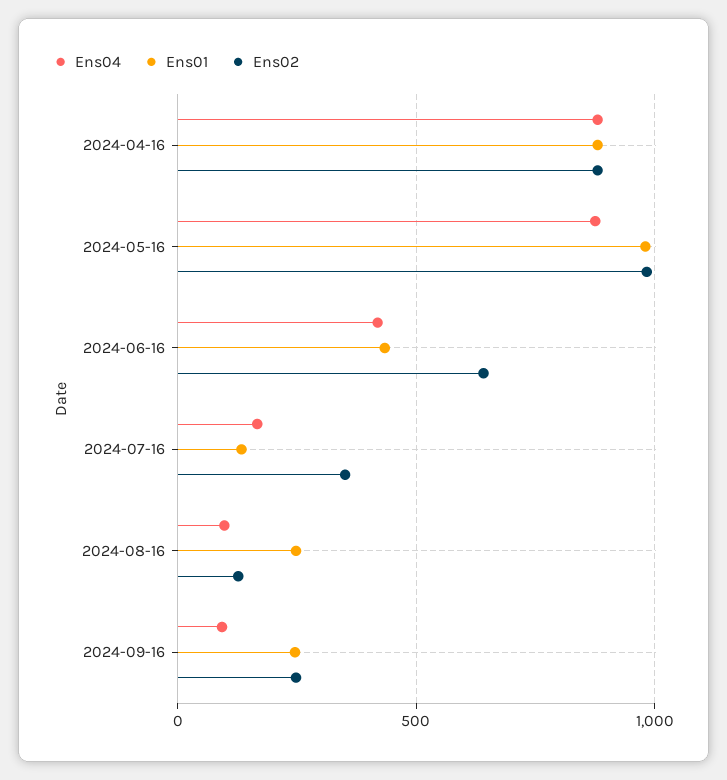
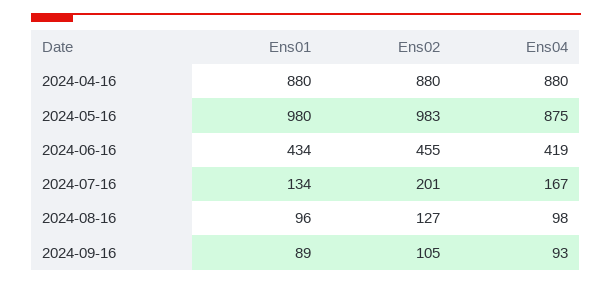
Ens02, 2024-06-16: 650 -> 455
Ens02, 2024-07-16: 350 -> 201
Ens01, 2024-08-16: 250 -> 96
Ens01, 2024-09-16: 250 -> 89
Ens02, 2024-09-16: 250 -> 105

